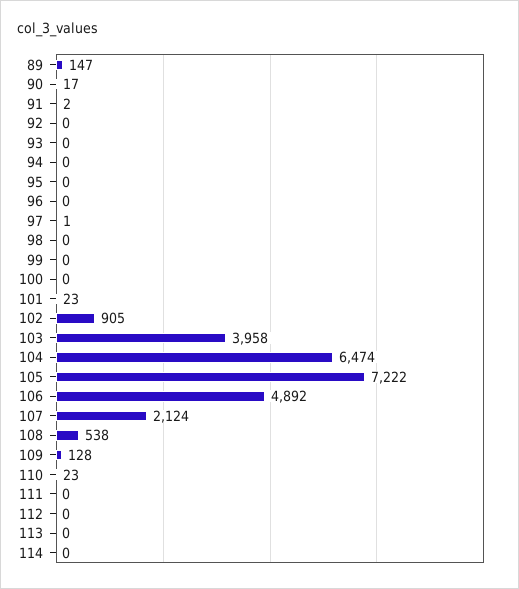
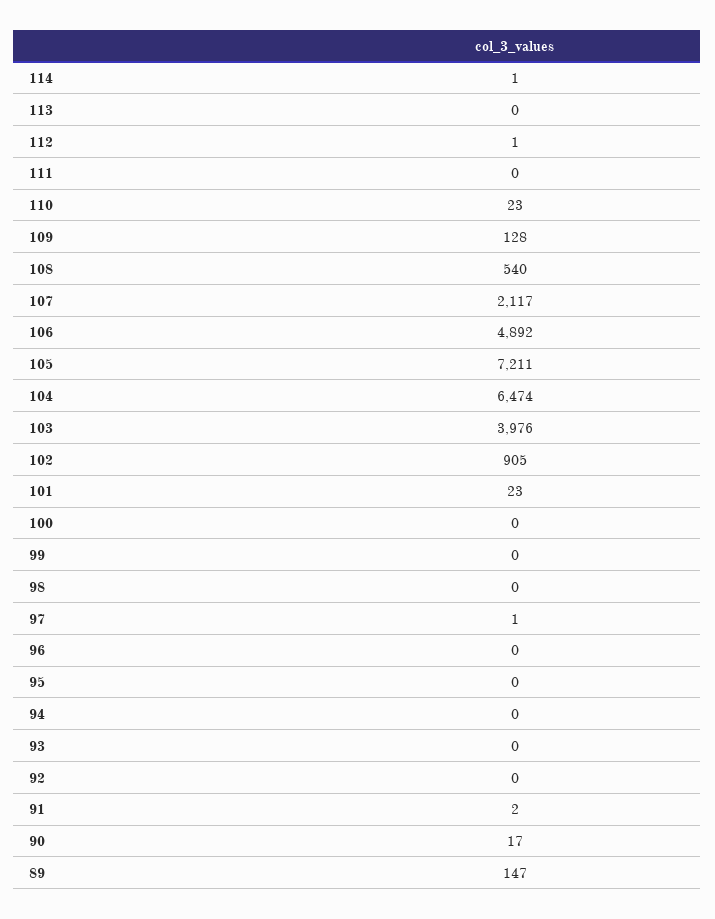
103: 3958 -> 3976
105: 7222 -> 7211
107: 2124 -> 2117
108: 538 -> 540
112: 0 -> 1
114: 0 -> 1

